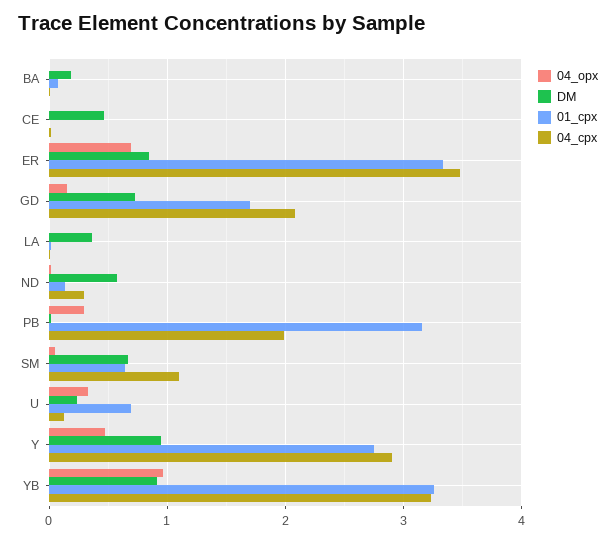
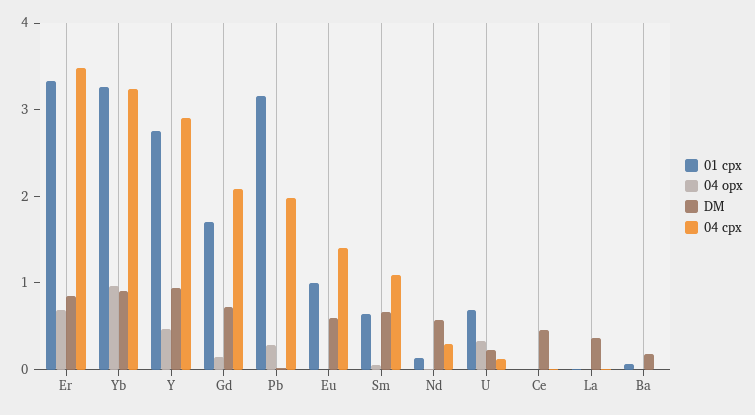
01_cpx, Eu: none -> 1
04_opx, Eu: none -> 0
DM, Eu: none -> 0.6
04_cpx, Eu: none -> 1.4

